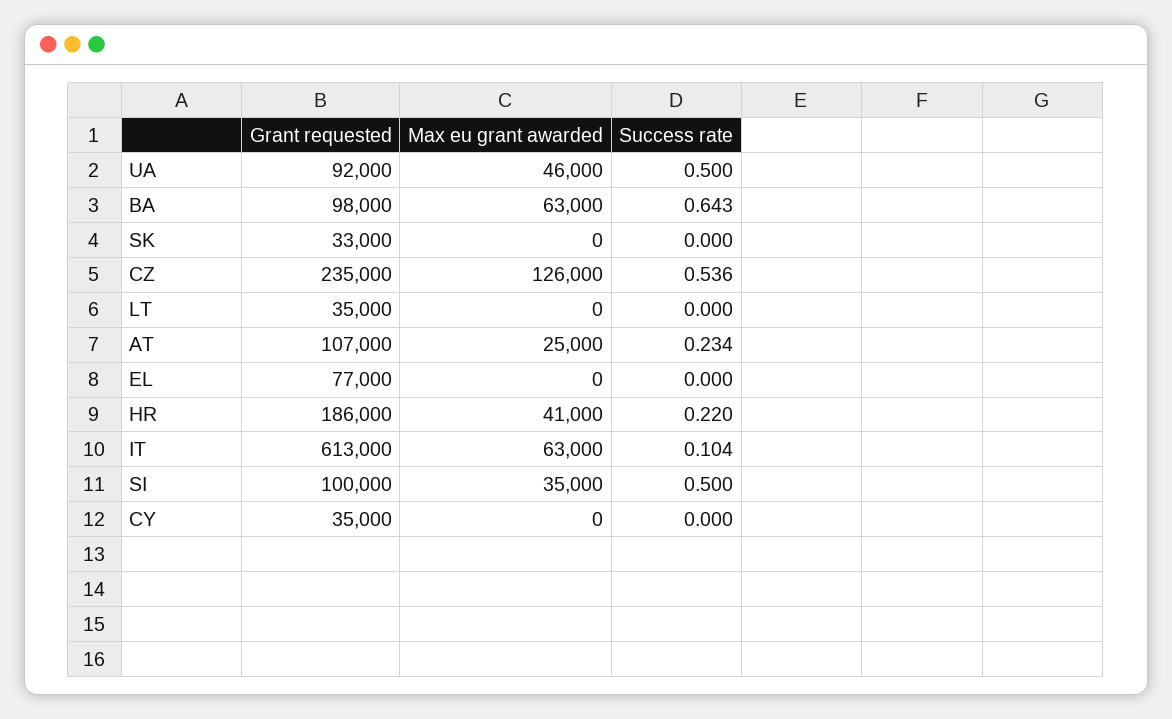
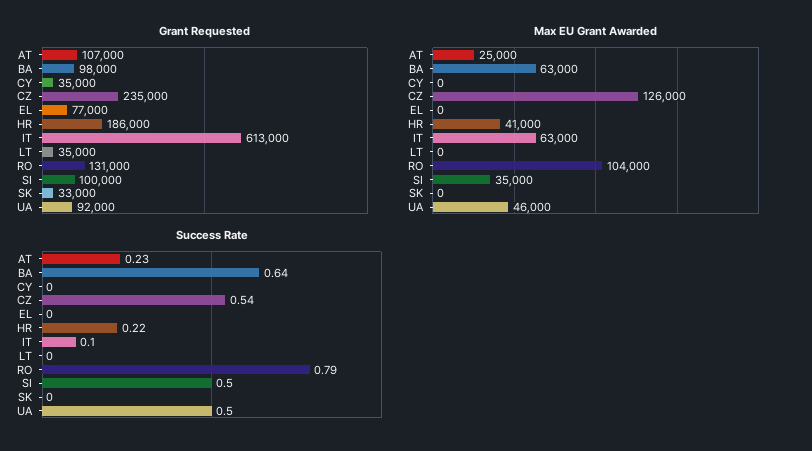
Grant requested, RO: none -> 131000
Max eu grant awarded, RO: none -> 104000
Success rate, RO: none -> 0.79

